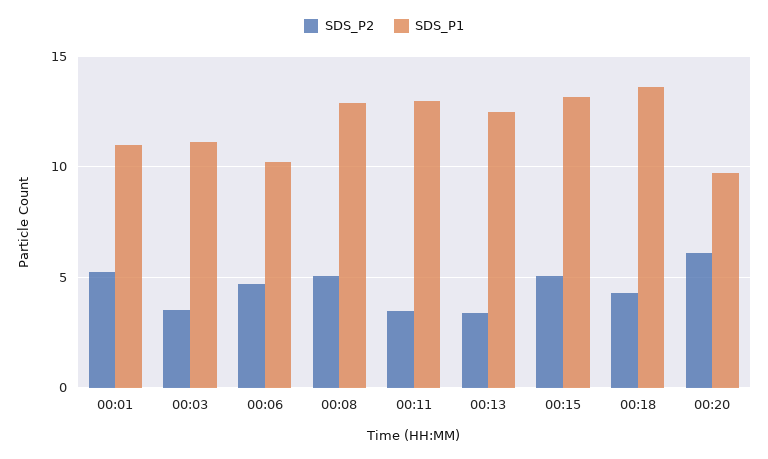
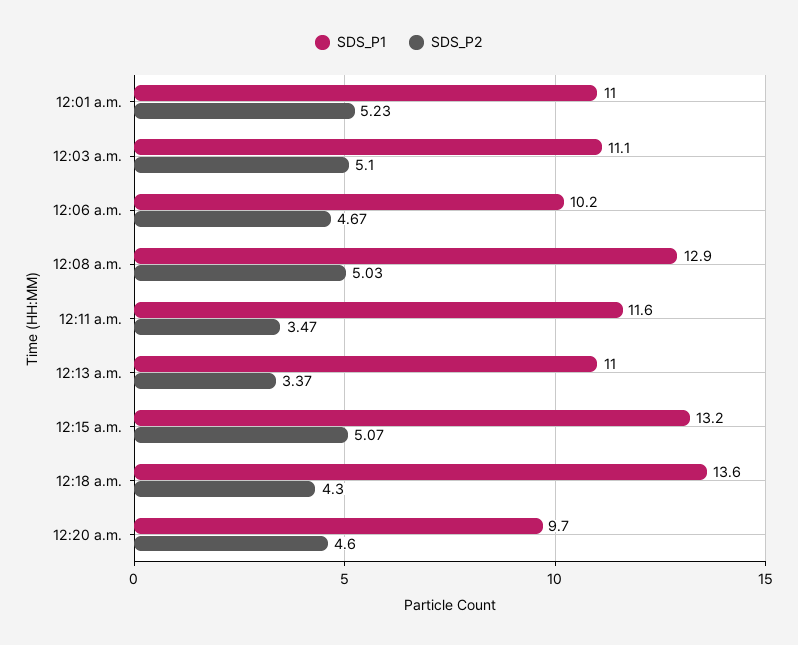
SDS_P2, 00:03: 3.5 -> 5.1
SDS_P1, 00:11: 13 -> 11.6
SDS_P1, 00:13: 12.5 -> 11
SDS_P2, 00:20: 6 -> 4.6

